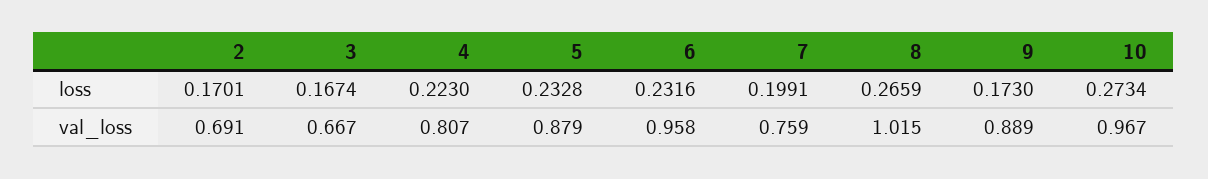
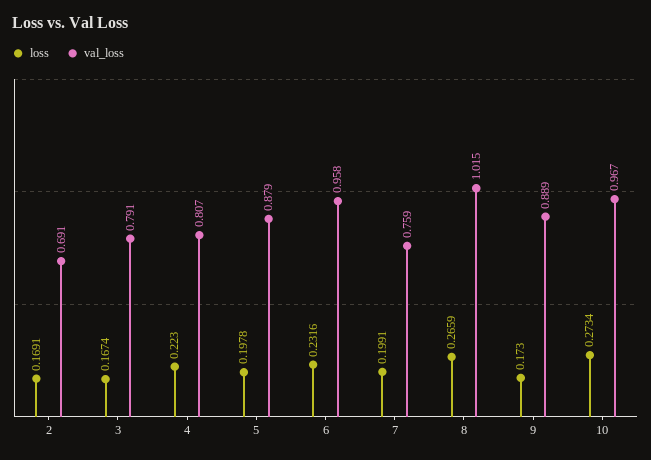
loss, 2: 0.1701 -> 0.1691
loss, 5: 0.2328 -> 0.1978
val_loss, 3: 0.667 -> 0.791

